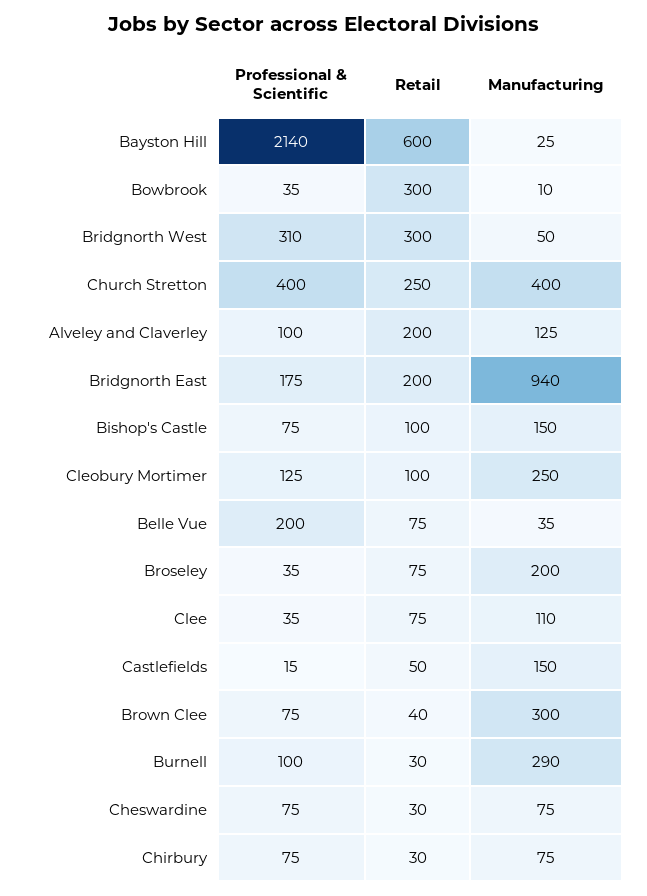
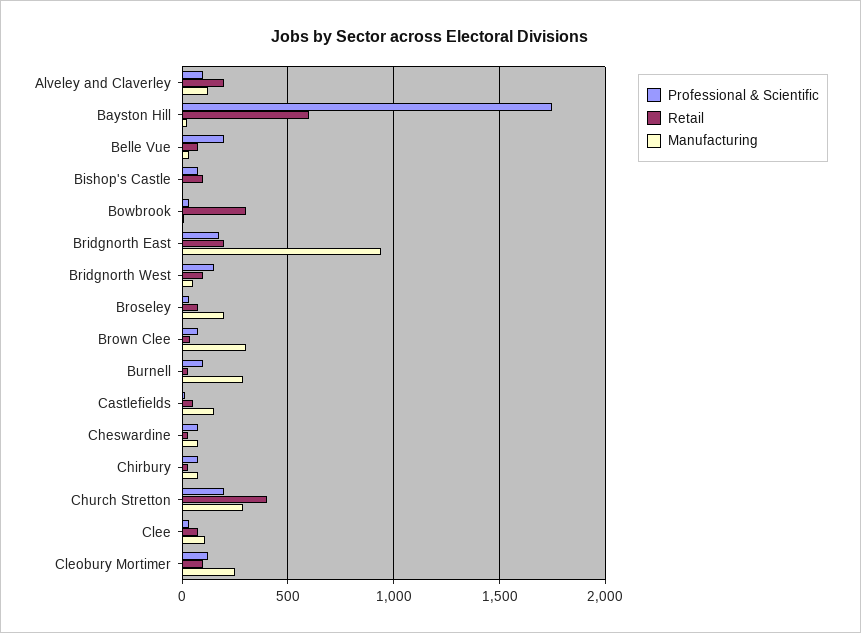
Professional & Scientific, Bayston Hill: 2140 -> 1750
Professional & Scientific, Bridgnorth West: 310 -> 150
Retail, Bridgnorth West: 300 -> 100
Professional & Scientific, Church Stretton: 400 -> 200
Retail, Church Stretton: 250 -> 400
Manufacturing, Church Stretton: 400 -> 300
Manufacturing, Bishop's Castle: 150 -> 0

